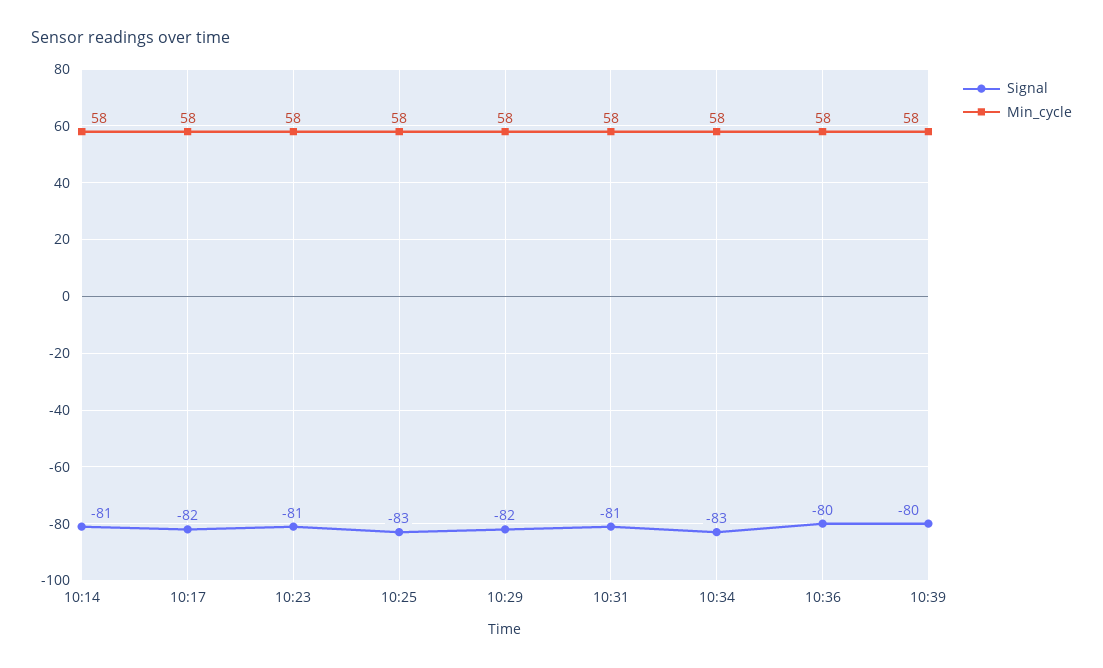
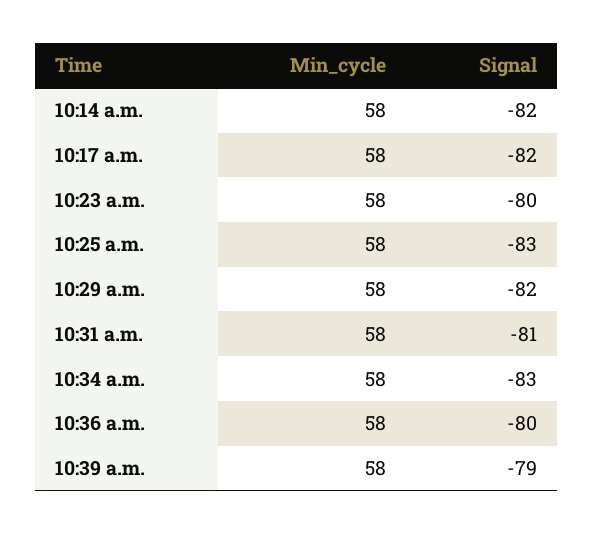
Signal, 10:14: -81 -> -82
Signal, 10:23: -81 -> -80
Signal, 10:39: -80 -> -79

